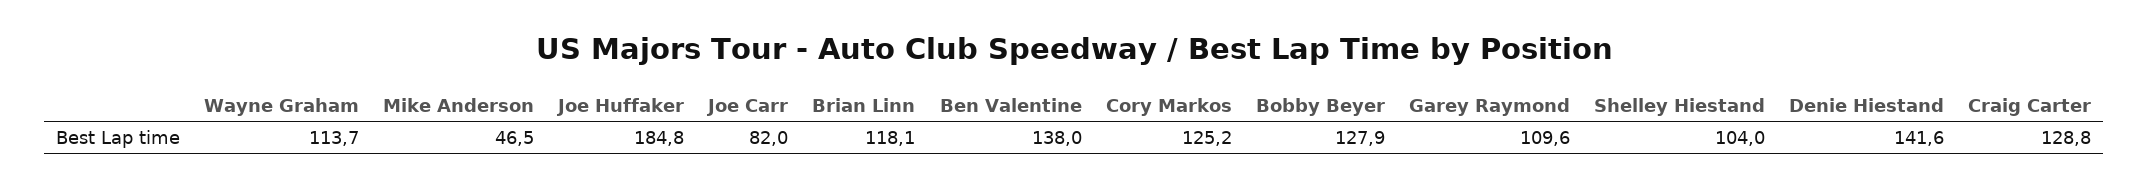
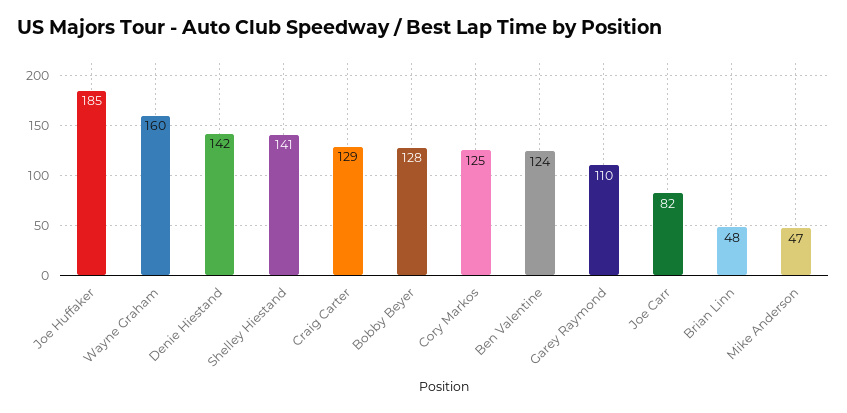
Wayne Graham: 113.7 -> 160
Brian Linn: 118.1 -> 48
Ben Valentine: 138 -> 124
Shelley Hiestand: 104 -> 141

